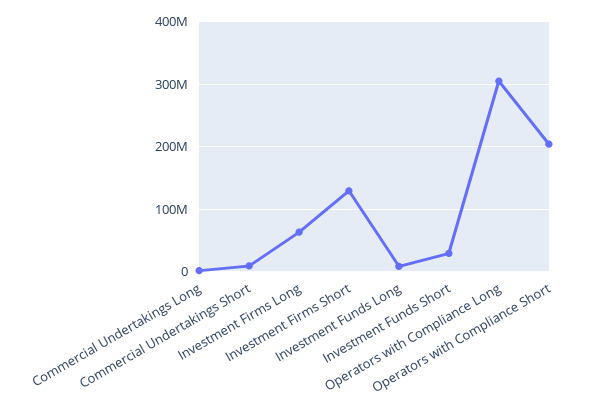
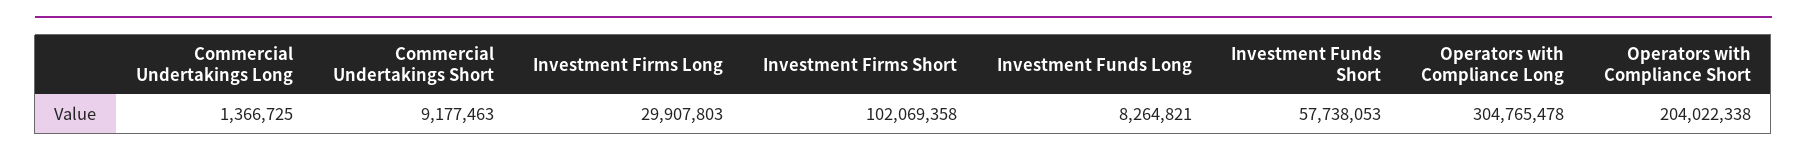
Investment Firms Long: 60000000 -> 29907803
Investment Firms Short: 130000000 -> 102069358
Investment Funds Short: 30000000 -> 57738053

